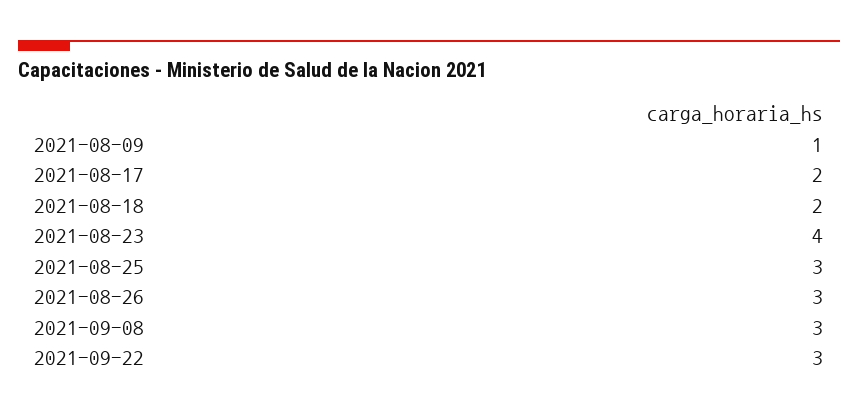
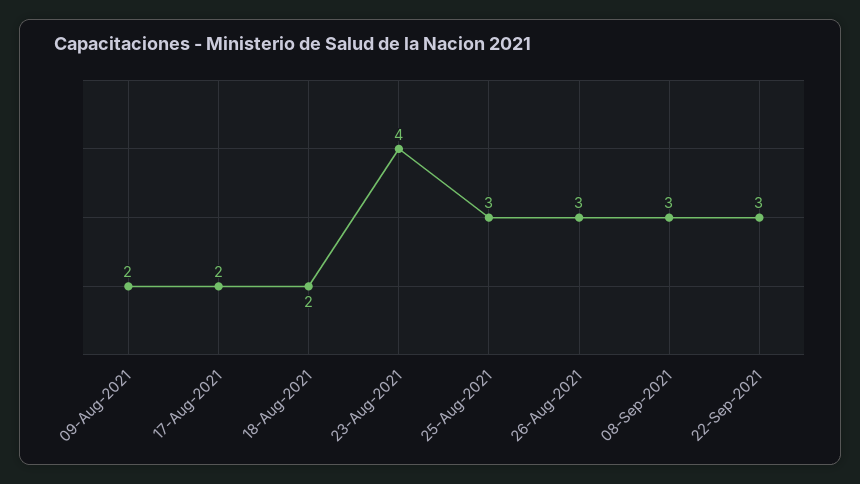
2021-08-09: 1 -> 2

